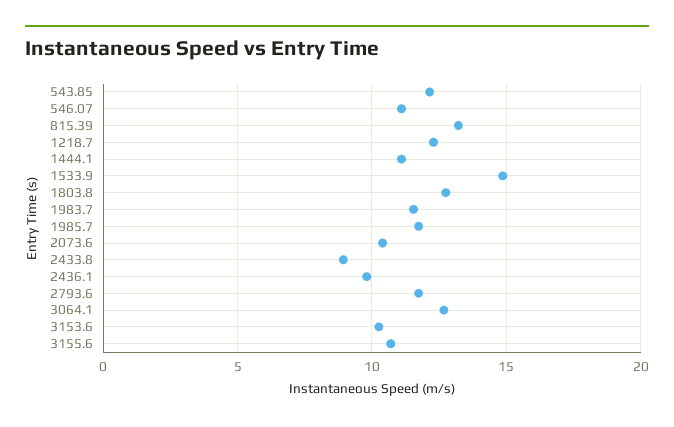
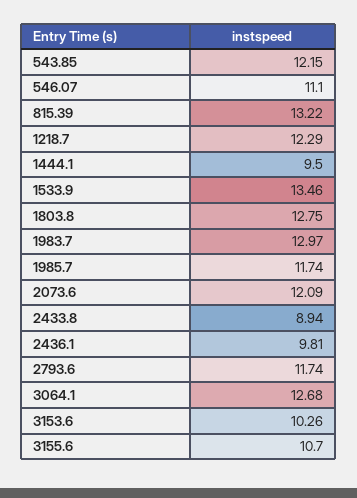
1444.1: 11 -> 9.5
1533.9: 15 -> 13.46
1983.7: 11.5 -> 12.97
2073.6: 10.5 -> 12.09

